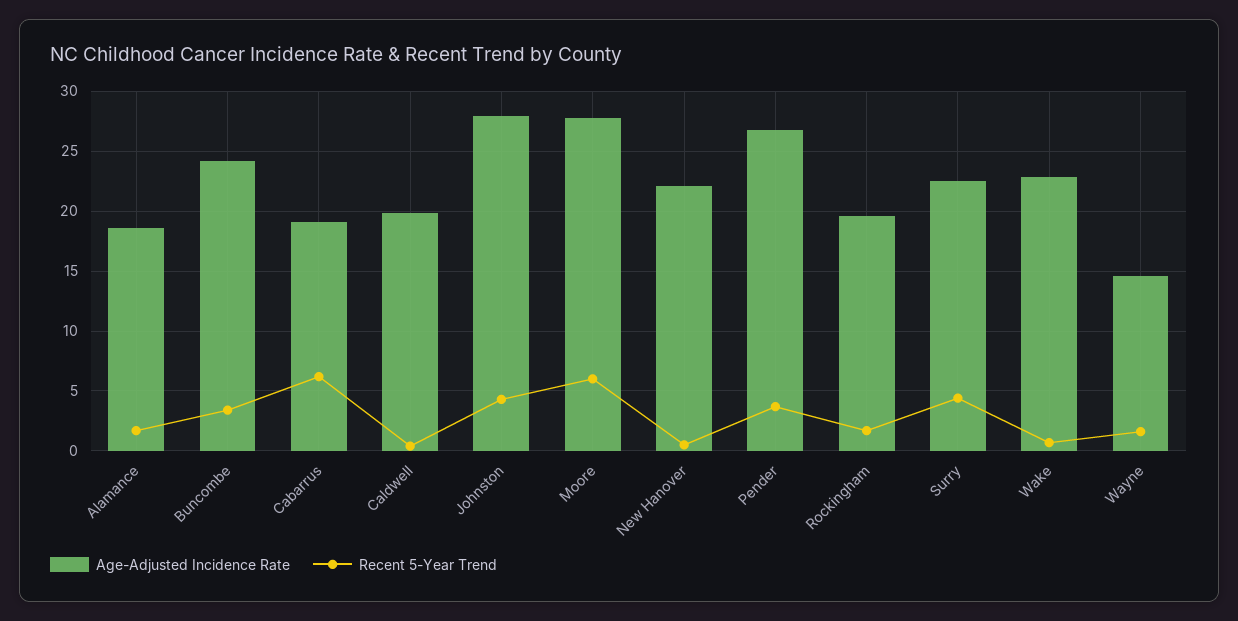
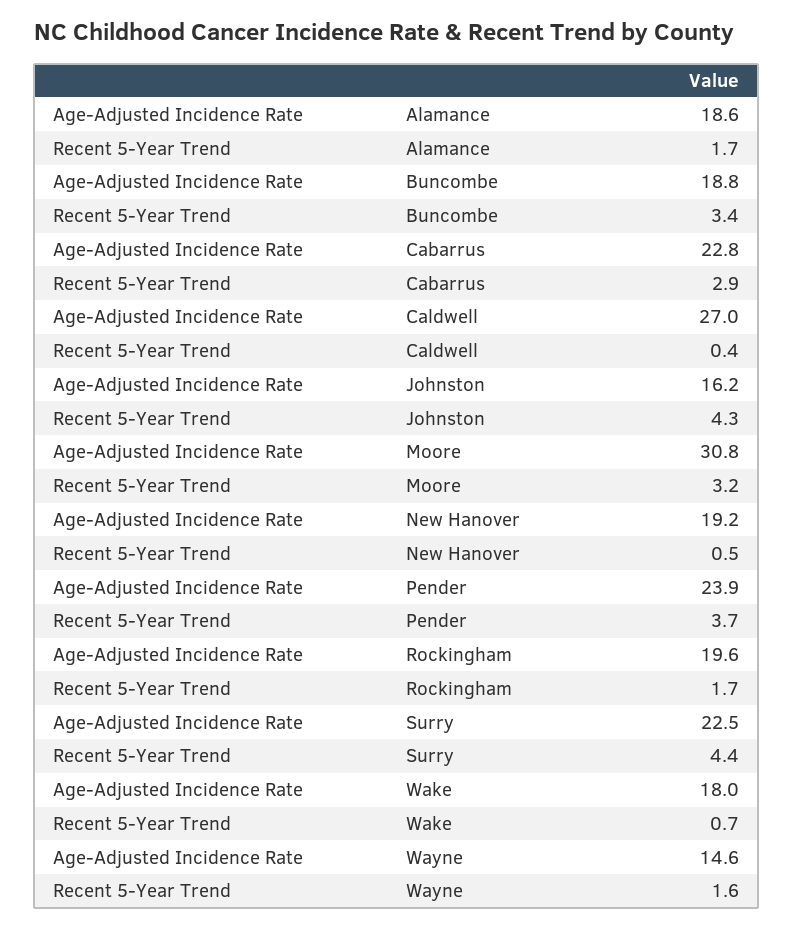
Age-Adjusted Incidence Rate, Buncombe: 24 -> 18.8
Age-Adjusted Incidence Rate, Cabarrus: 19 -> 22.8
Recent 5-Year Trend, Cabarrus: 6 -> 2.9
Age-Adjusted Incidence Rate, Caldwell: 20 -> 27
Age-Adjusted Incidence Rate, Johnston: 28 -> 16.2
Age-Adjusted Incidence Rate, Moore: 28 -> 30.8
Recent 5-Year Trend, Moore: 6 -> 3.2
Age-Adjusted Incidence Rate, New Hanover: 22 -> 19.2
Age-Adjusted Incidence Rate, Pender: 27 -> 23.9
Age-Adjusted Incidence Rate, Wake: 23 -> 18

